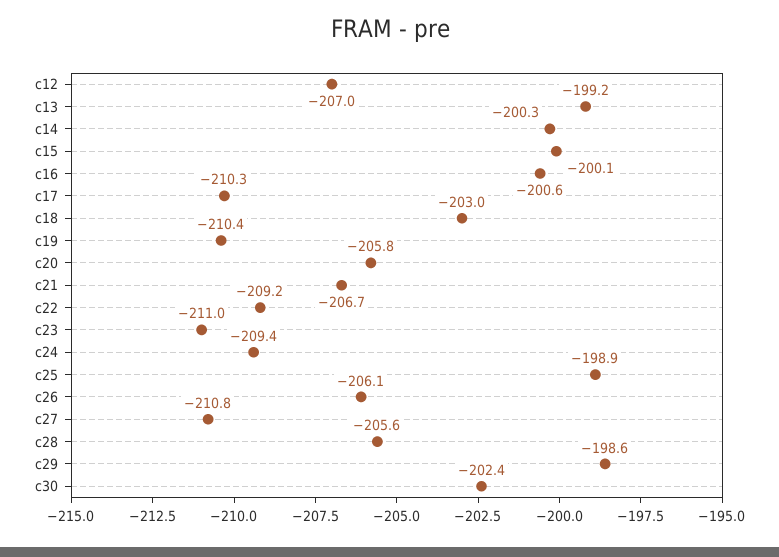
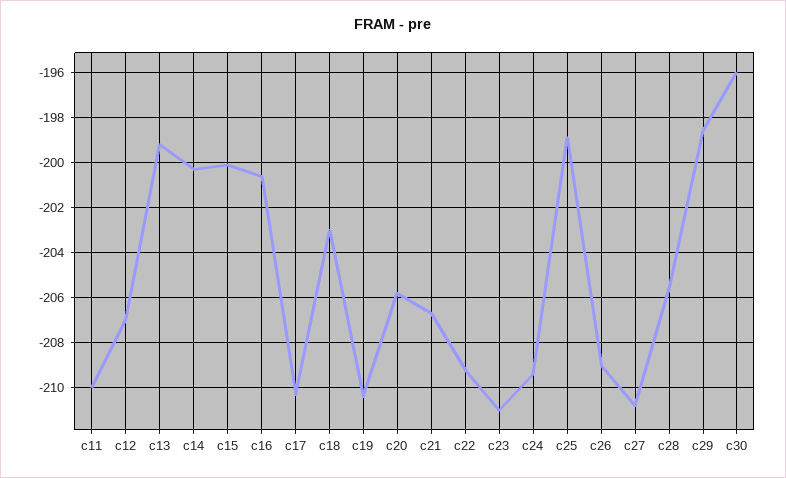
c26: -206.1 -> -209
c30: -202.4 -> -196
c11: none -> -210

